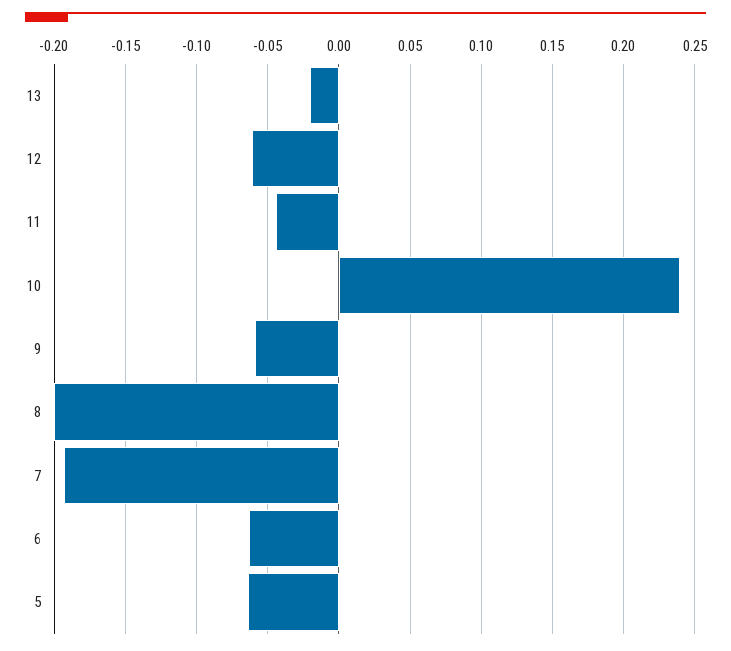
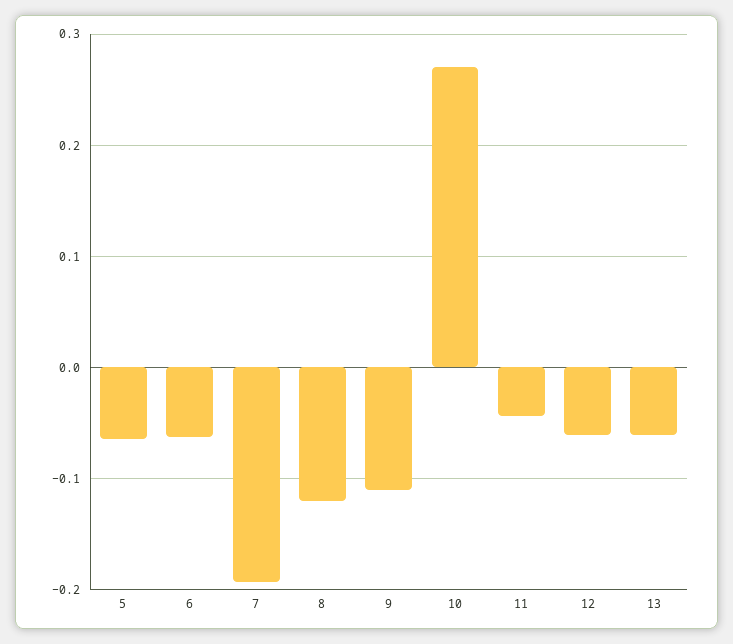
13: -0.02 -> -0.06
10: 0.24 -> 0.27
9: -0.06 -> -0.11
8: -0.2 -> -0.12

